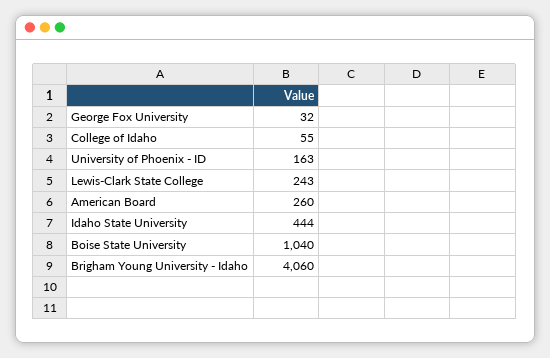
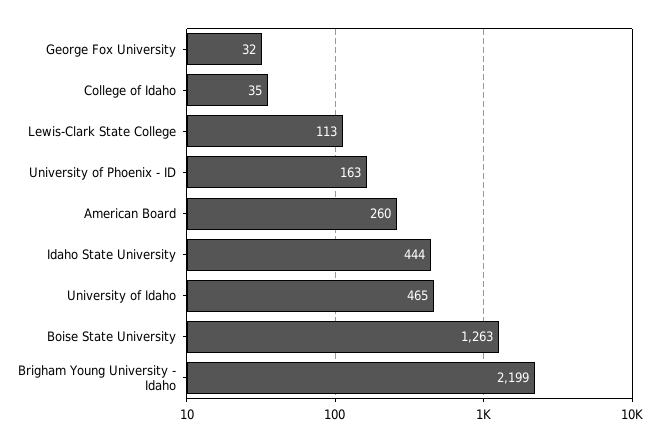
College of Idaho: 55 -> 35
Lewis-Clark State College: 243 -> 113
Boise State University: 1040 -> 1263
Brigham Young University - Idaho: 4060 -> 2199
University of Idaho: none -> 465

